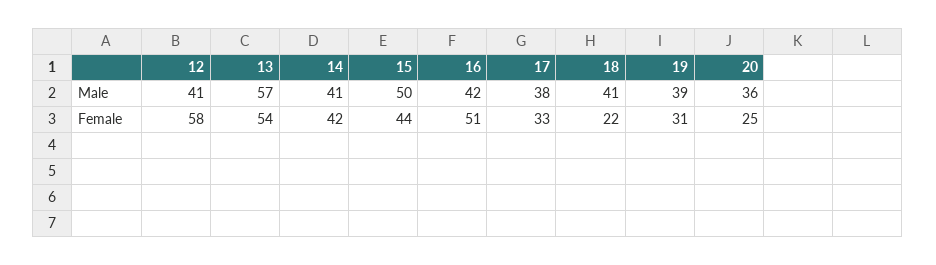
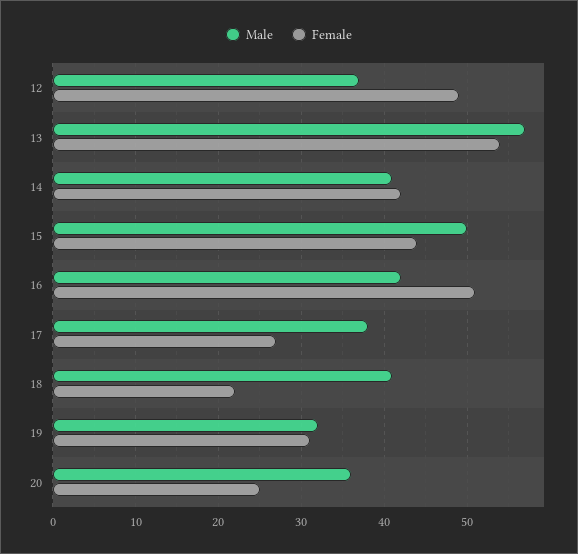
Male, 12: 41 -> 37
Male, 19: 39 -> 32
Female, 12: 58 -> 49
Female, 17: 33 -> 27

